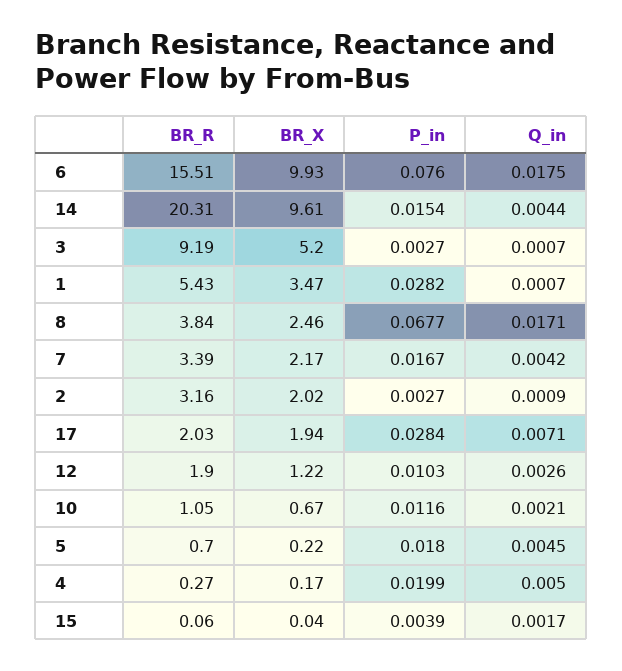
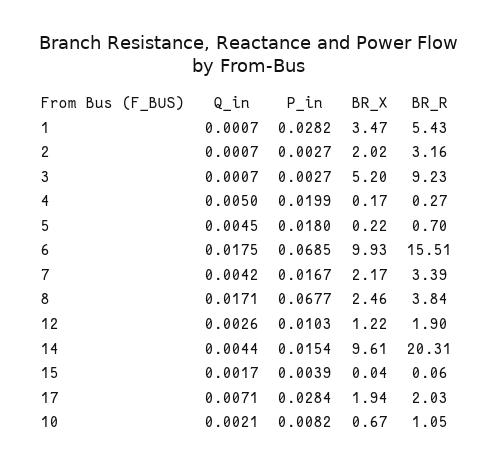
P_in, 6: 0.076 -> 0.0685
BR_R, 3: 9.19 -> 9.23
Q_in, 2: 0.0009 -> 0.0007
P_in, 10: 0.0116 -> 0.0082

